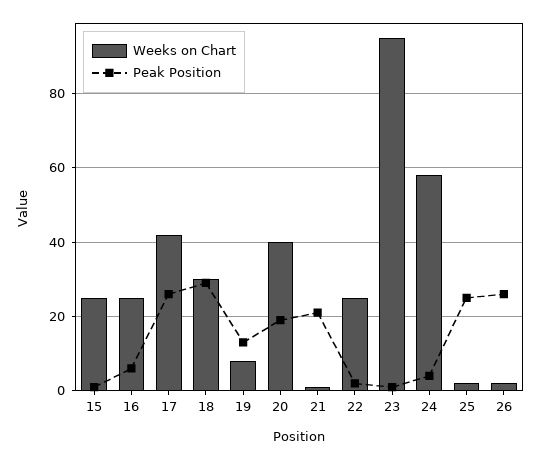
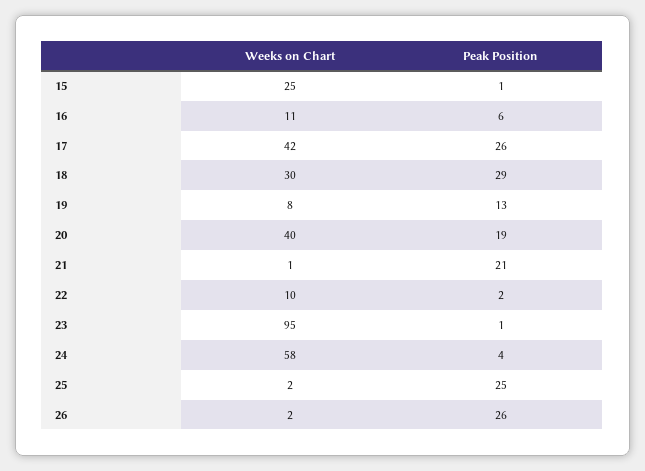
Weeks on Chart, 16: 25 -> 11
Weeks on Chart, 22: 25 -> 10

